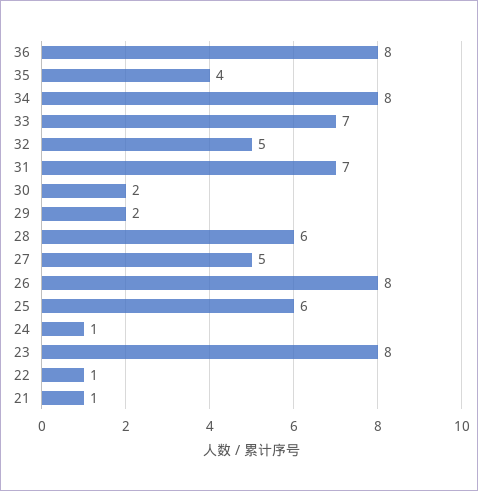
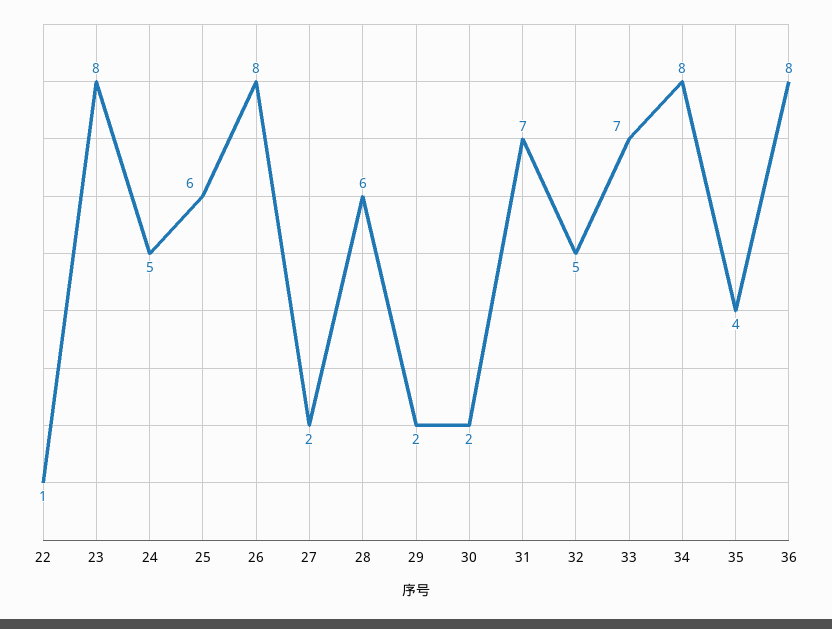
27: 5 -> 2
24: 1 -> 5
21: 1 -> none

